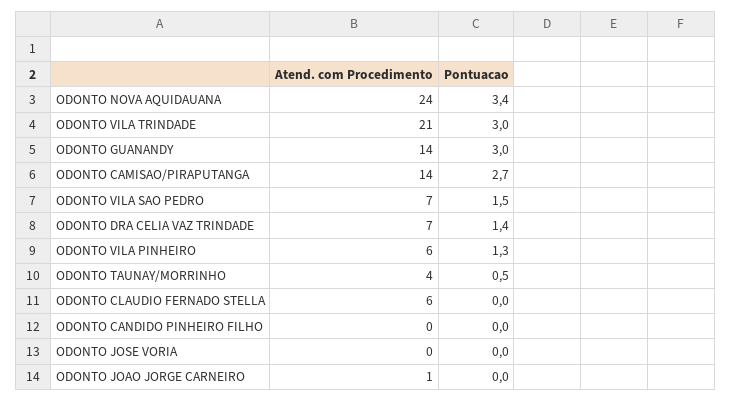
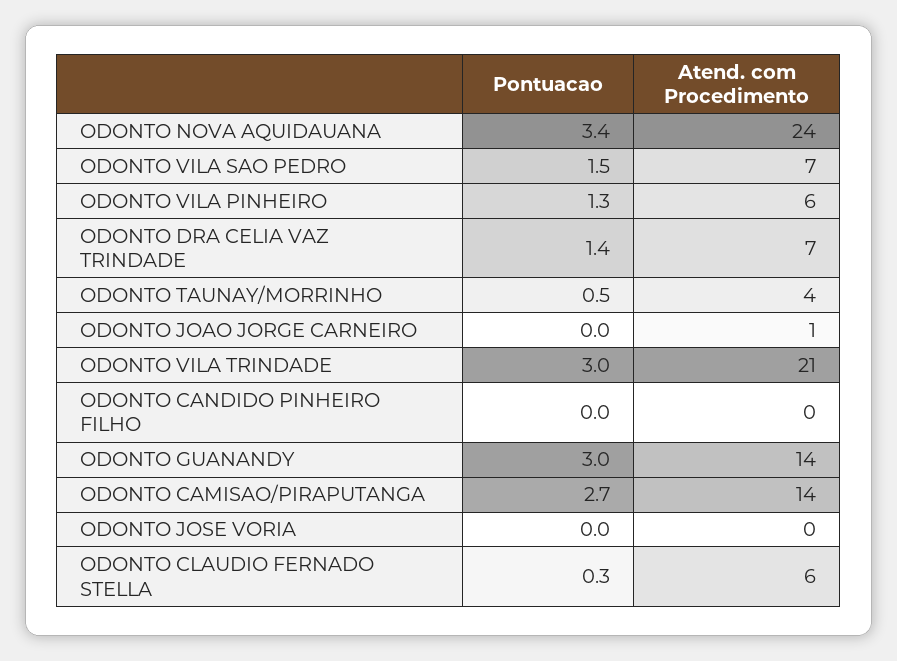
Pontuacao, ODONTO CLAUDIO FERNADO STELLA: 0 -> 0.3

